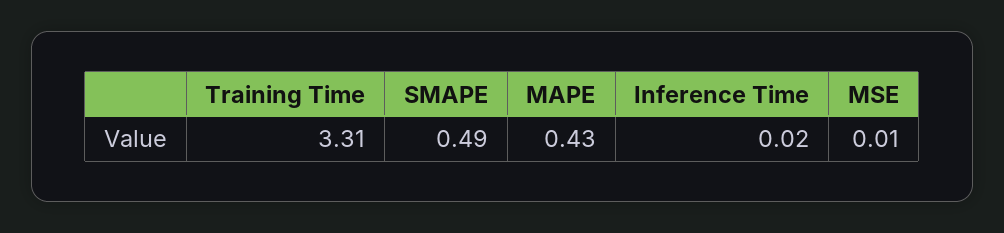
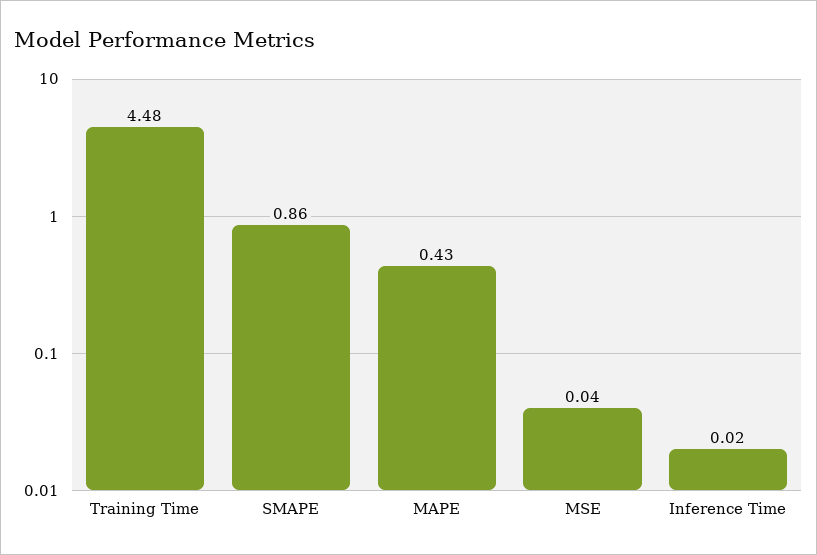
Training Time: 3.31 -> 4.48
SMAPE: 0.49 -> 0.86
MSE: 0.01 -> 0.04

